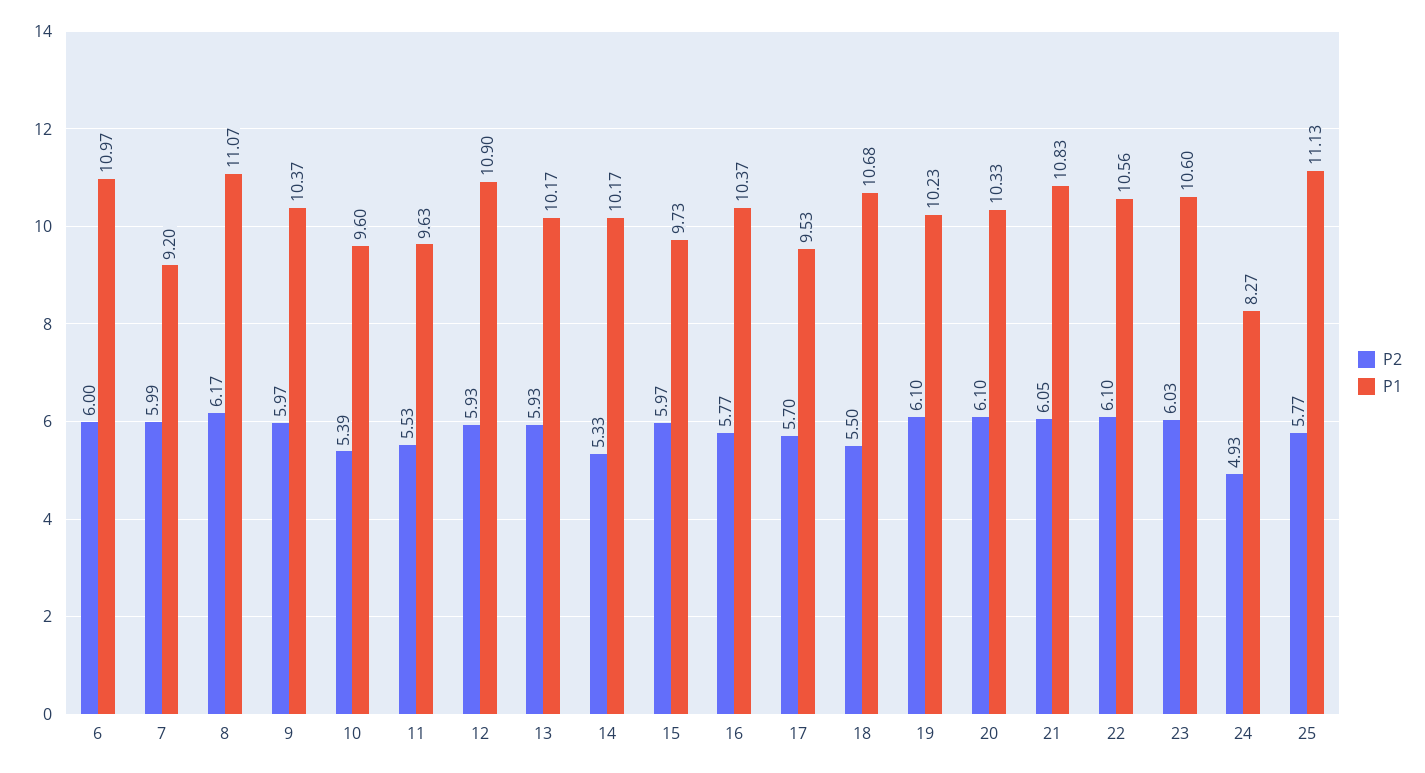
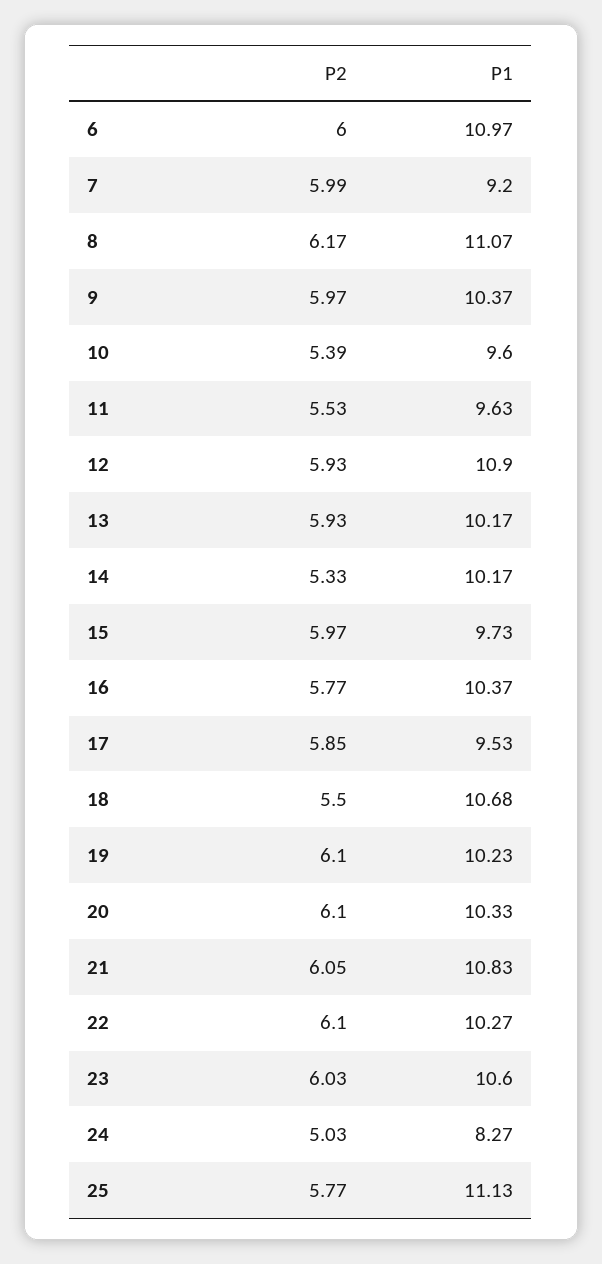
P2, 17: 5.7 -> 5.85
P1, 22: 10.56 -> 10.27
P2, 24: 4.93 -> 5.03

